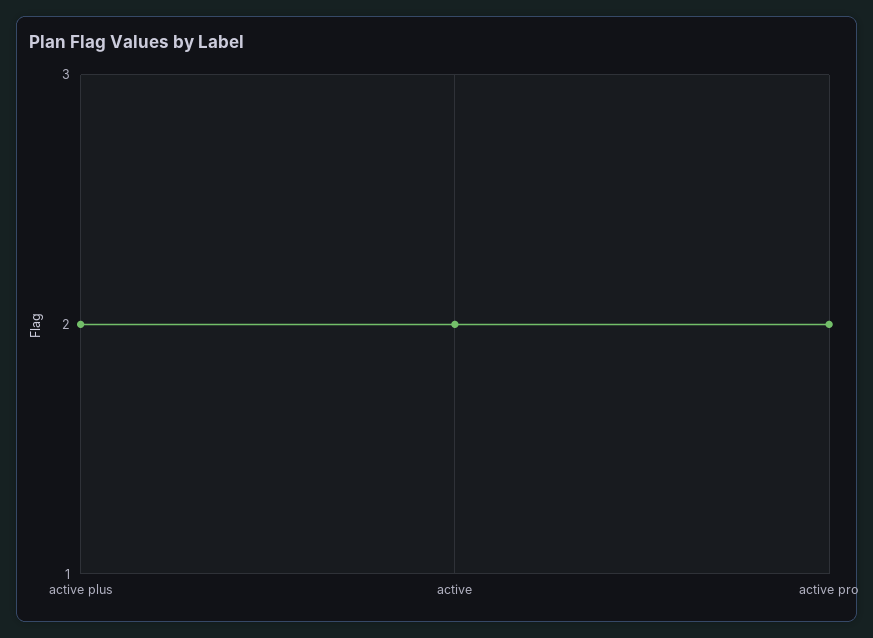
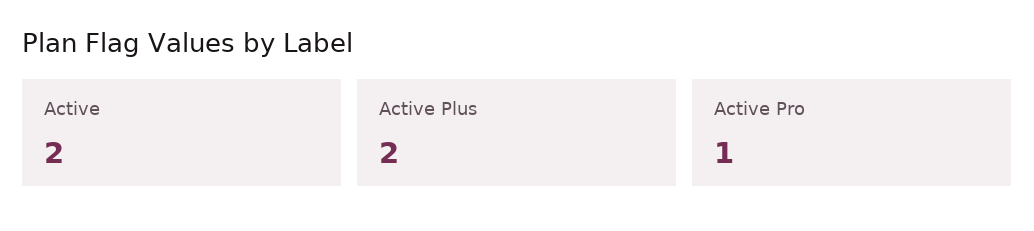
active pro: 2 -> 1

